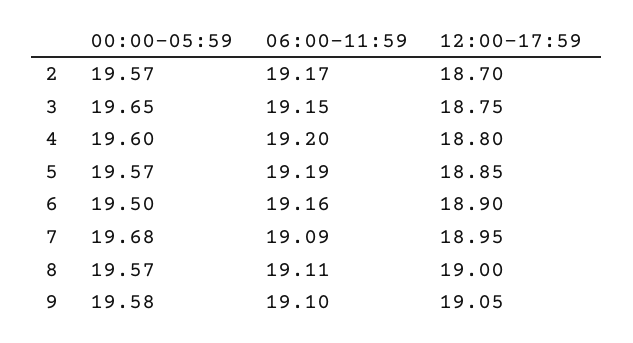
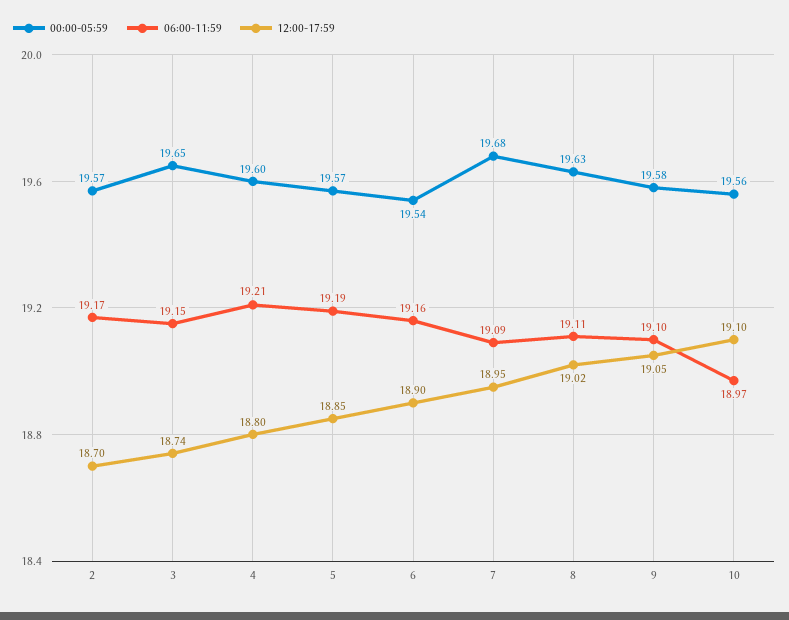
12:00-17:59, 3: 18.75 -> 18.74
06:00-11:59, 4: 19.2 -> 19.21
00:00-05:59, 6: 19.5 -> 19.54
00:00-05:59, 8: 19.57 -> 19.63
12:00-17:59, 8: 19 -> 19.02
00:00-05:59, 10: none -> 19.56
06:00-11:59, 10: none -> 18.97
12:00-17:59, 10: none -> 19.1

